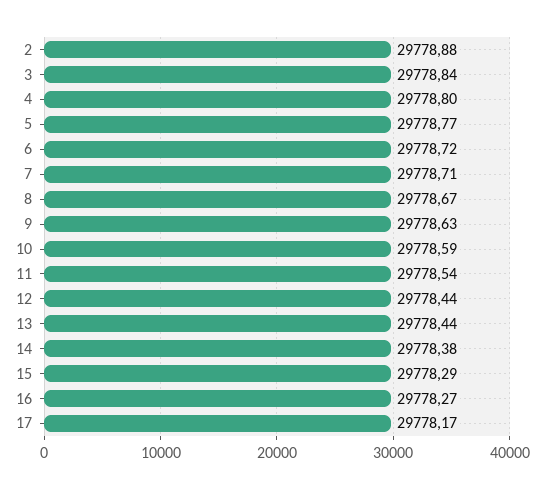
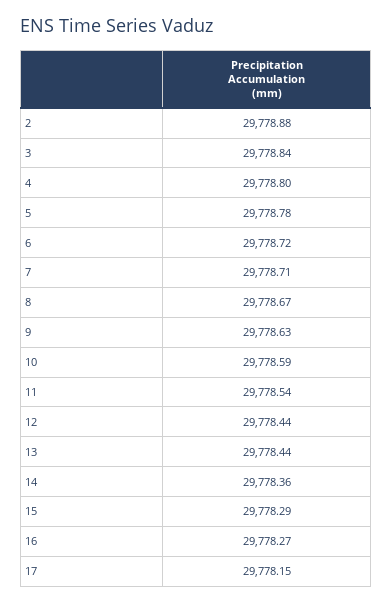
5: 29778.77 -> 29778.78
14: 29778.38 -> 29778.36
17: 29778.17 -> 29778.15

